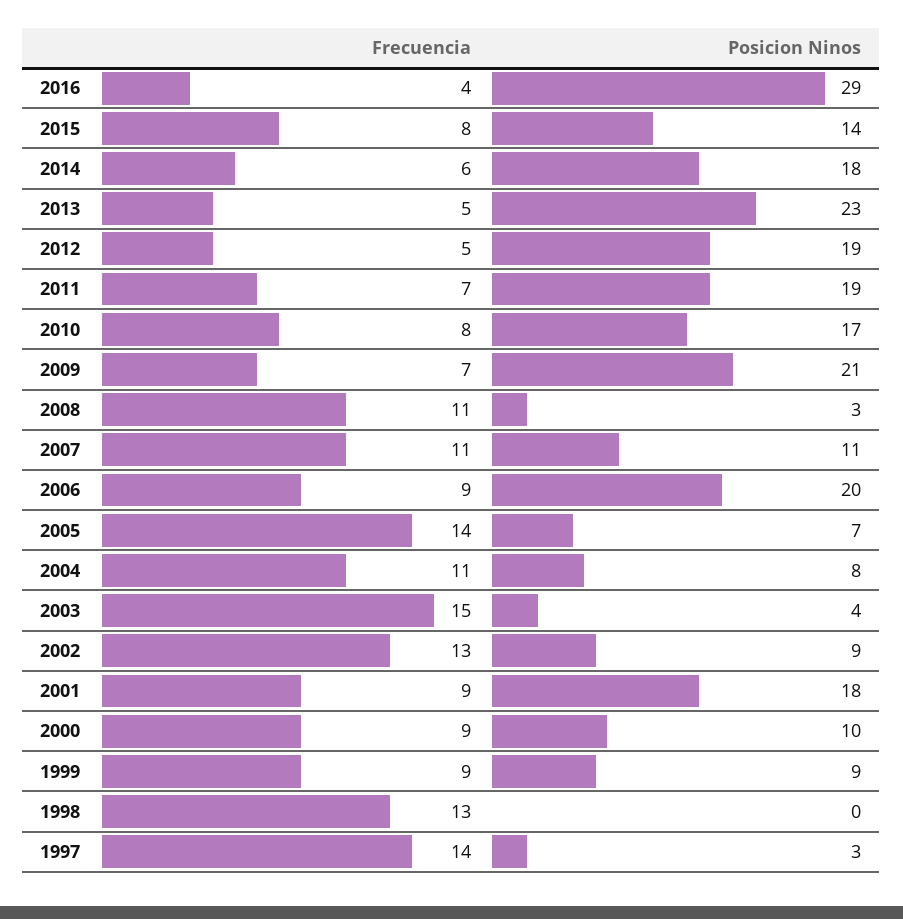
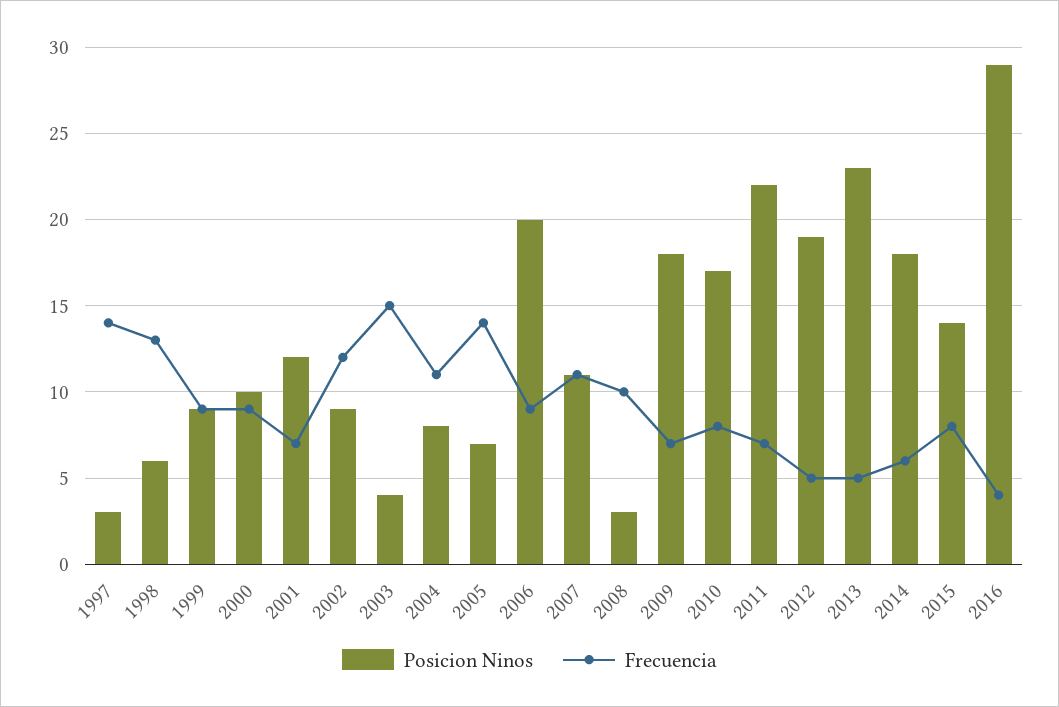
Posicion Ninos, 2011: 19 -> 22
Posicion Ninos, 2009: 21 -> 18
Frecuencia, 2008: 11 -> 10
Frecuencia, 2002: 13 -> 12
Frecuencia, 2001: 9 -> 7
Posicion Ninos, 2001: 18 -> 12
Posicion Ninos, 1998: 0 -> 6

